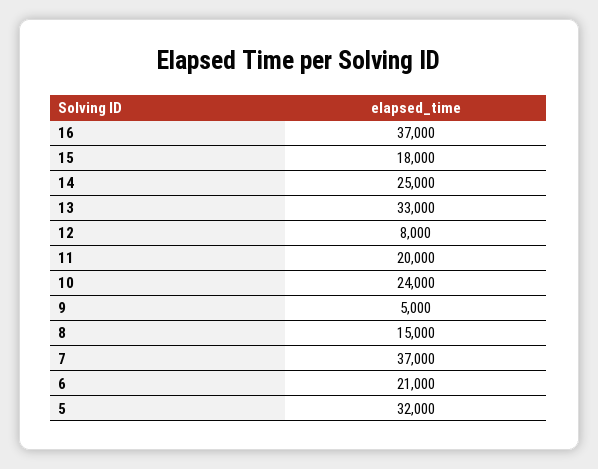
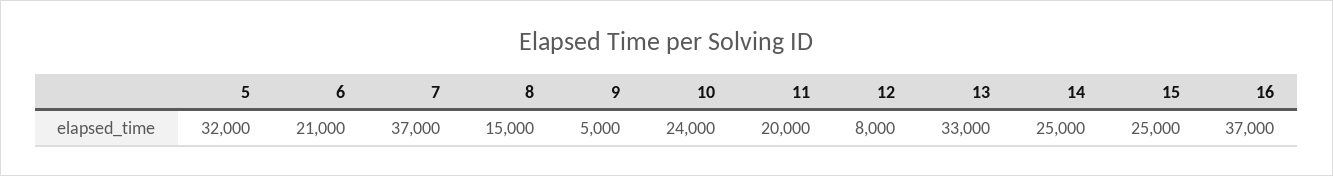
15: 18000 -> 25000

